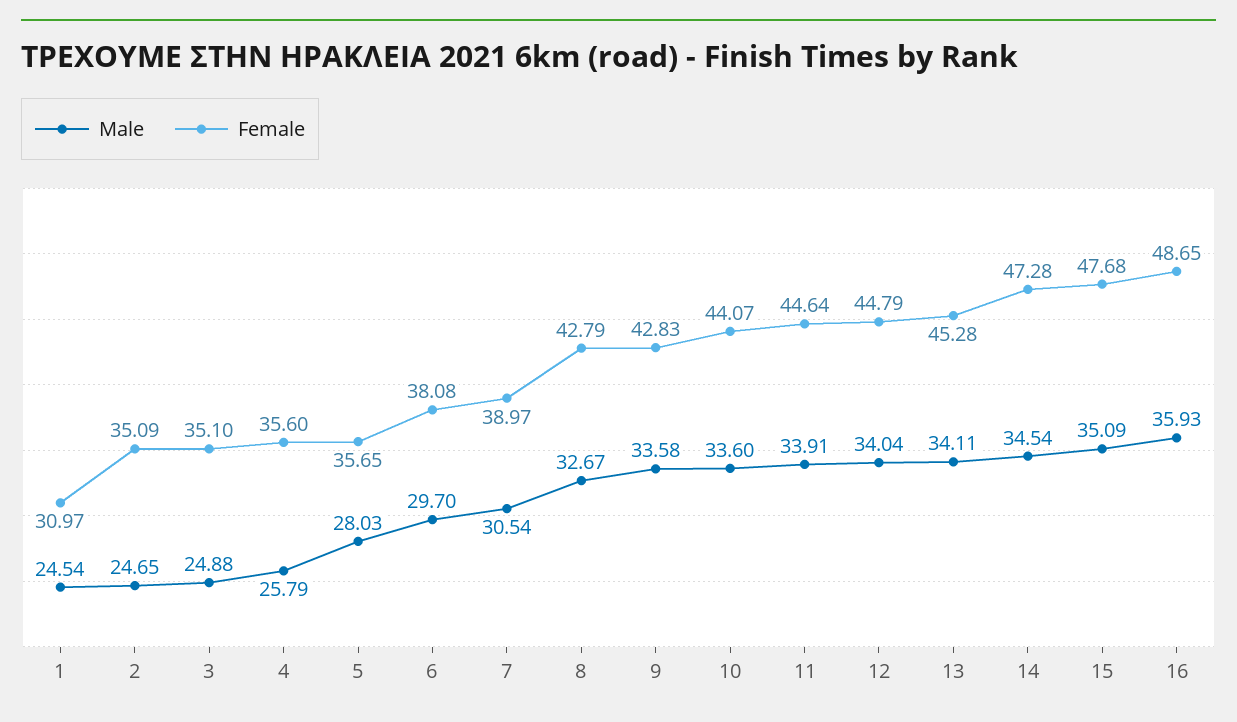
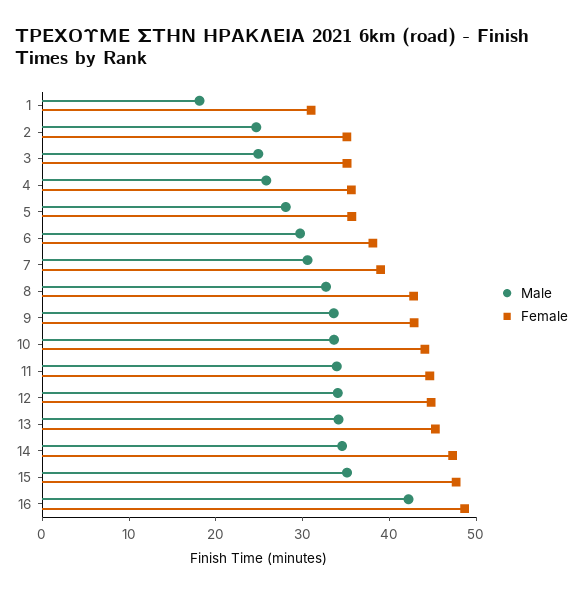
Male, 1: 24.54 -> 18
Male, 16: 35.93 -> 42

